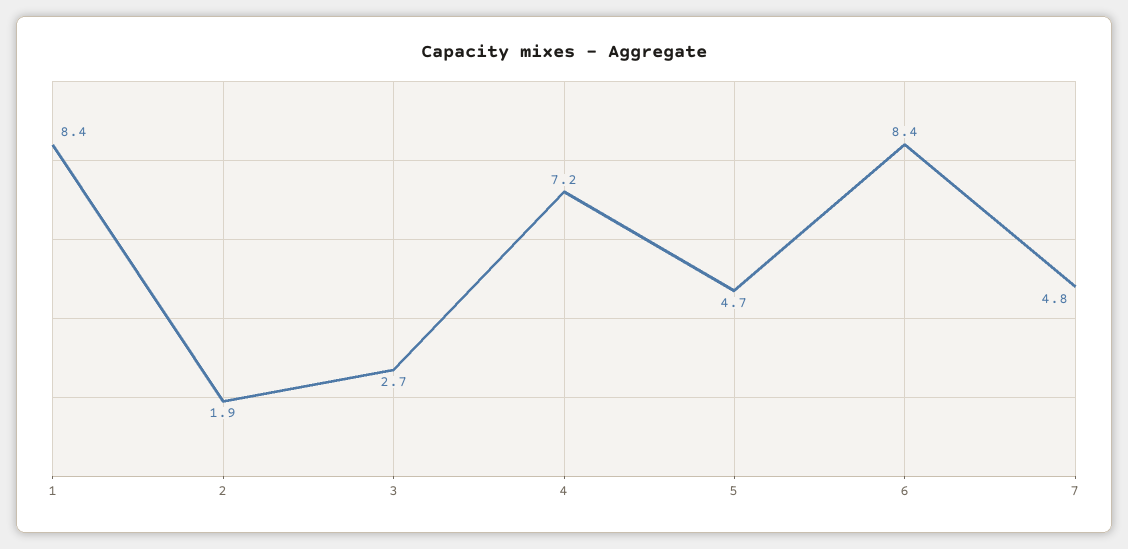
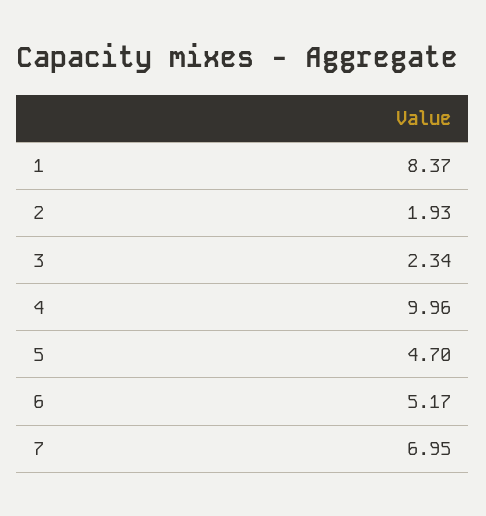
3: 2.7 -> 2.34
4: 7.2 -> 9.96
6: 8.4 -> 5.17
7: 4.8 -> 6.95

